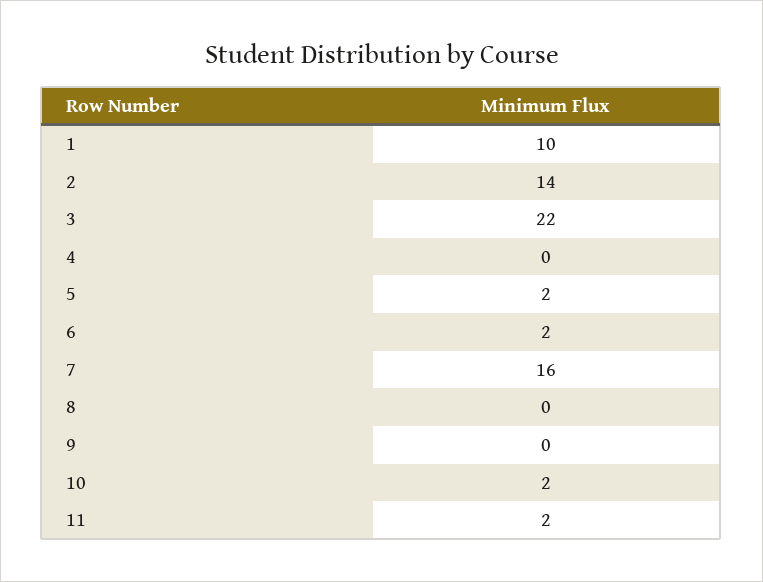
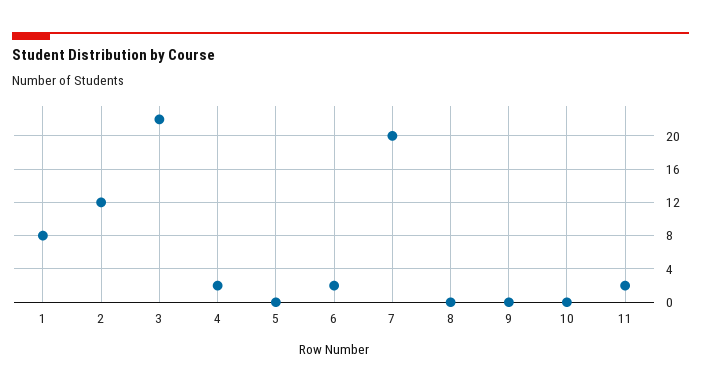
1: 10 -> 8
2: 14 -> 12
4: 0 -> 2
5: 2 -> 0
7: 16 -> 20
10: 2 -> 0

